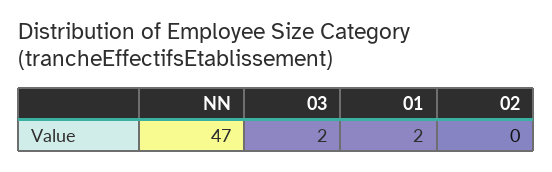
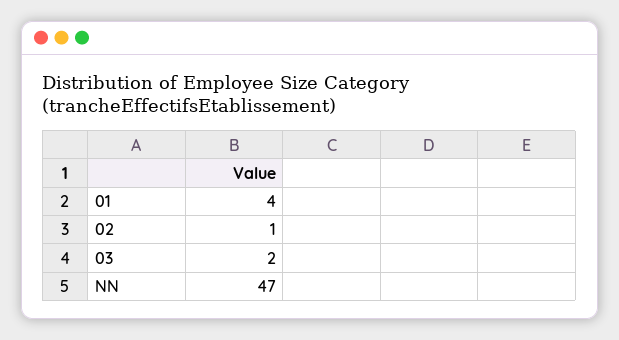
01: 2 -> 4
02: 0 -> 1

